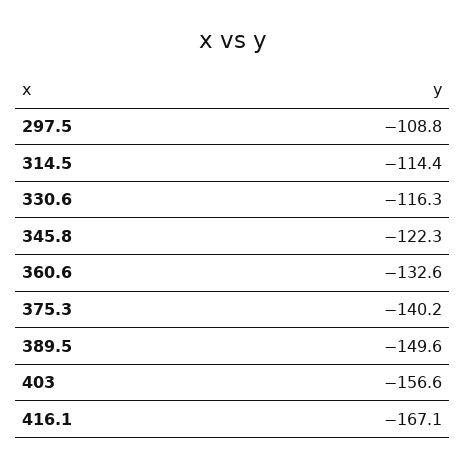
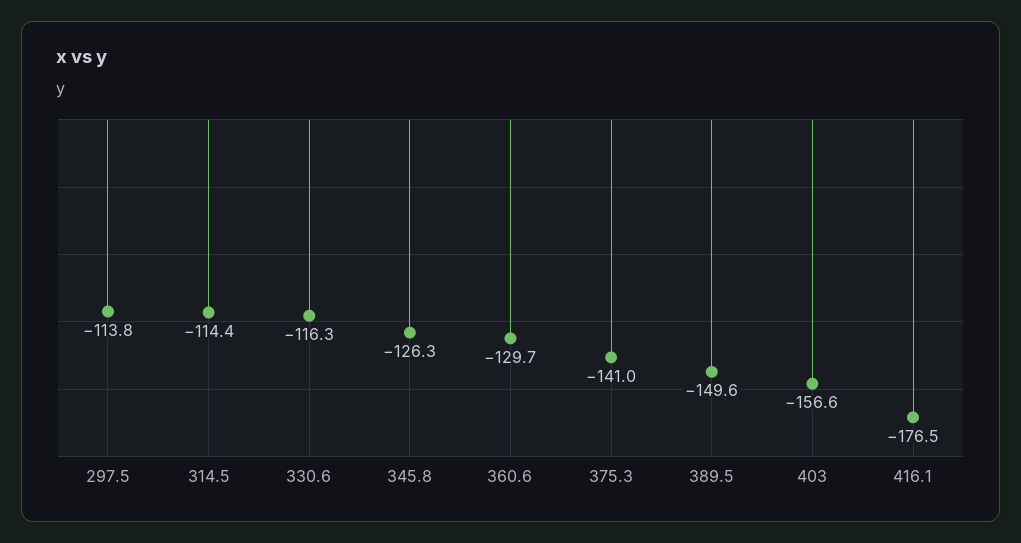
297.5: -108.8 -> -113.8
345.8: -122.3 -> -126.3
360.6: -132.6 -> -129.7
375.3: -140.2 -> -141
416.1: -167.1 -> -176.5

